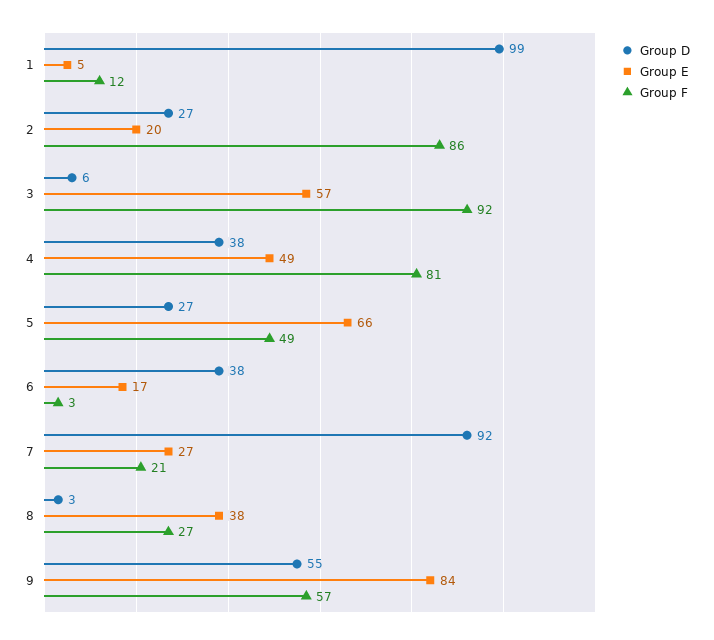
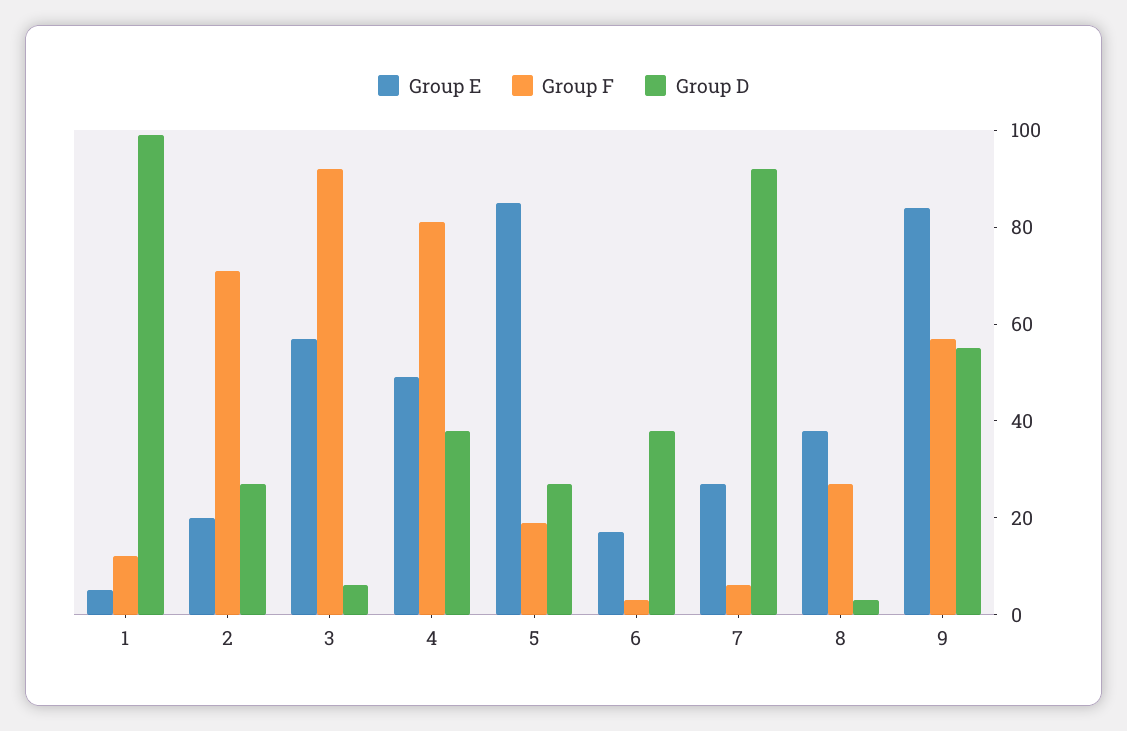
Group F, 2: 86 -> 70
Group E, 5: 66 -> 85
Group F, 5: 49 -> 20
Group F, 7: 21 -> 5

